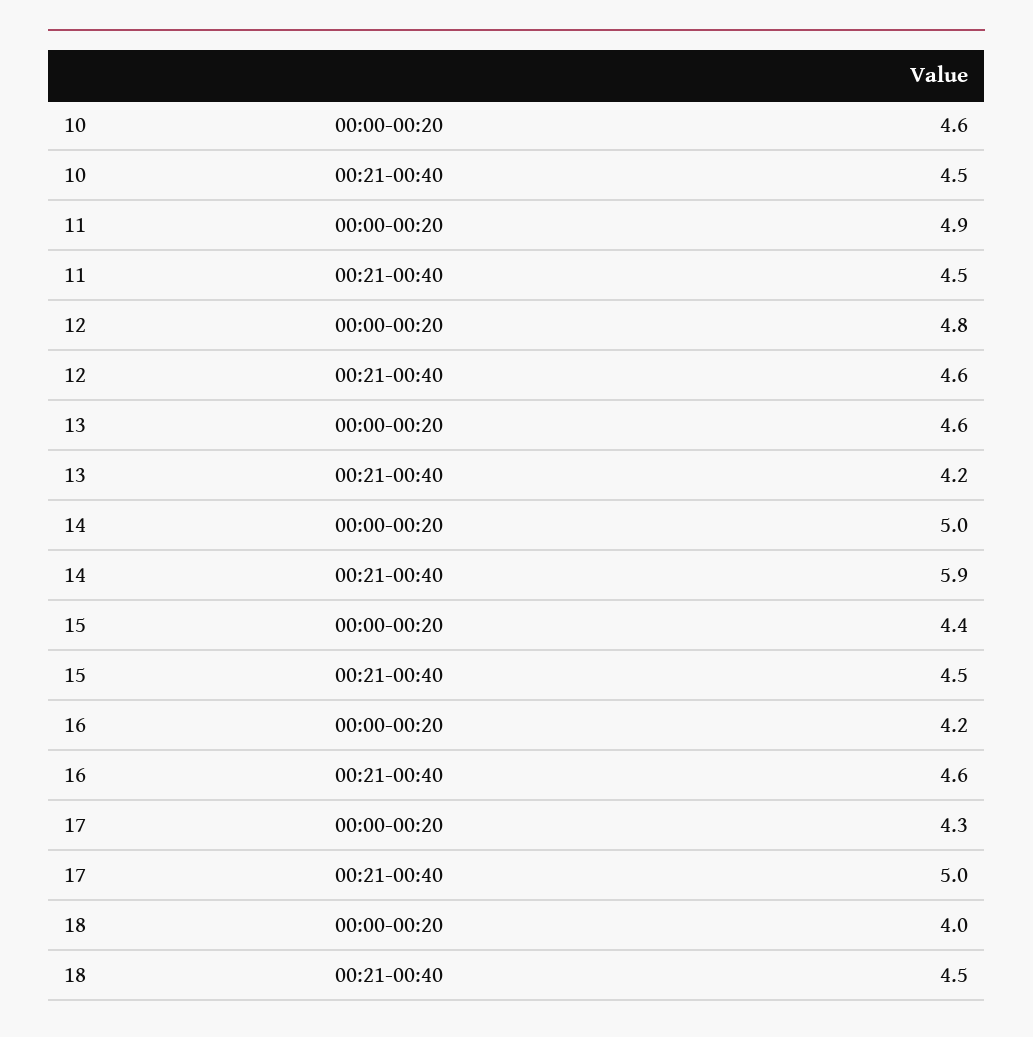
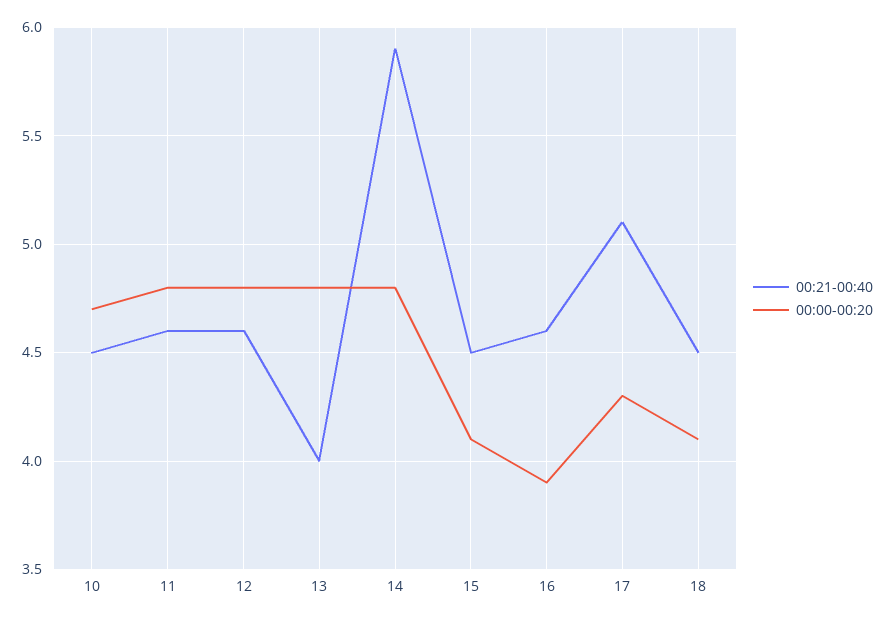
00:00-00:20, 10: 4.6 -> 4.7
00:00-00:20, 11: 4.9 -> 4.8
00:21-00:40, 11: 4.5 -> 4.6
00:00-00:20, 13: 4.6 -> 4.8
00:21-00:40, 13: 4.2 -> 4
00:00-00:20, 14: 5 -> 4.8
00:00-00:20, 15: 4.4 -> 4.1
00:00-00:20, 16: 4.2 -> 3.9
00:21-00:40, 17: 5 -> 5.1
00:00-00:20, 18: 4 -> 4.1

